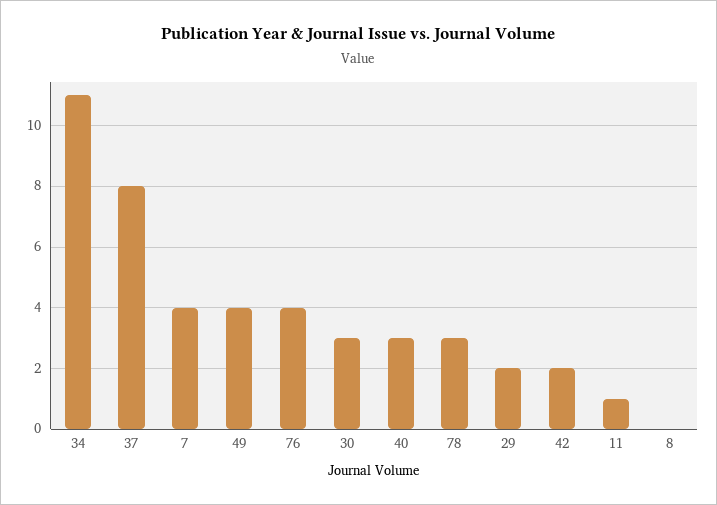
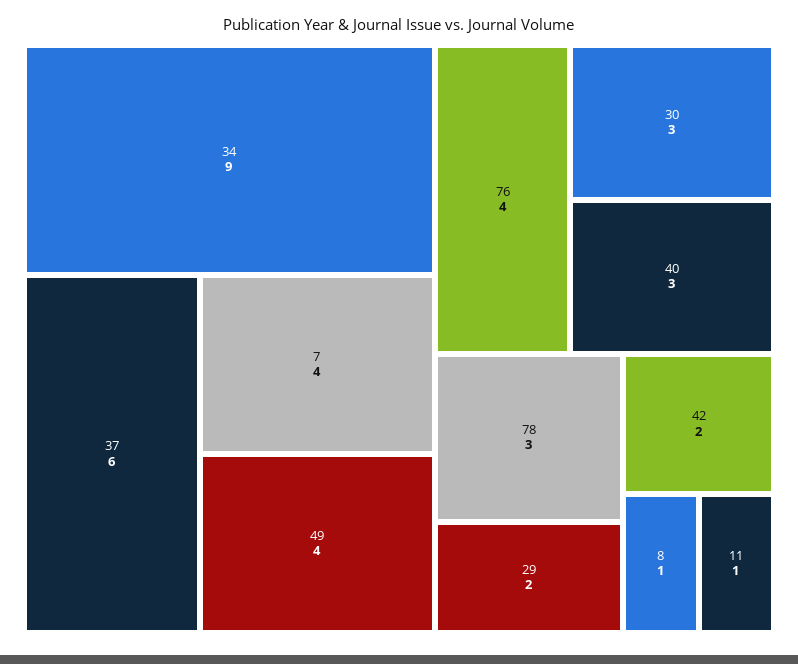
34: 11 -> 9
37: 8 -> 6
8: 0 -> 1

